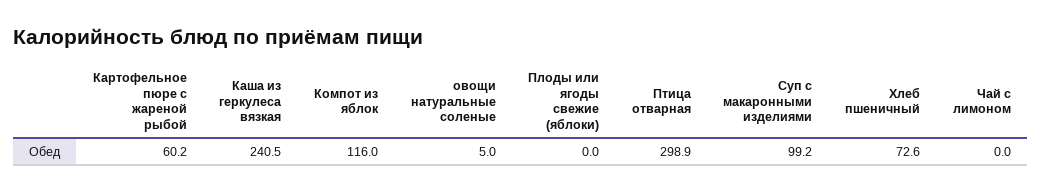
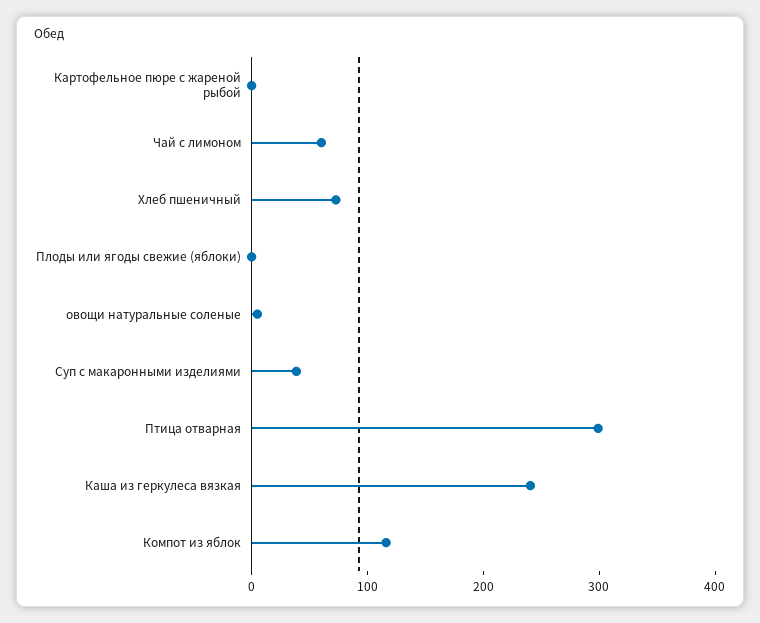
Картофельное пюре с жареной рыбой: 60.2 -> 0
Суп с макаронными изделиями: 99.2 -> 40
Чай с лимоном: 0 -> 60

